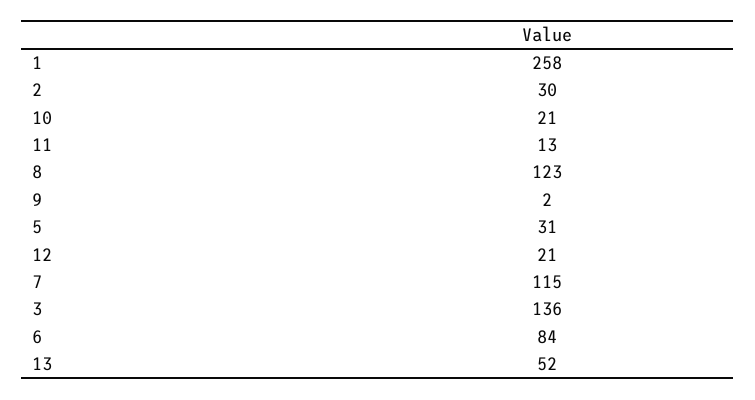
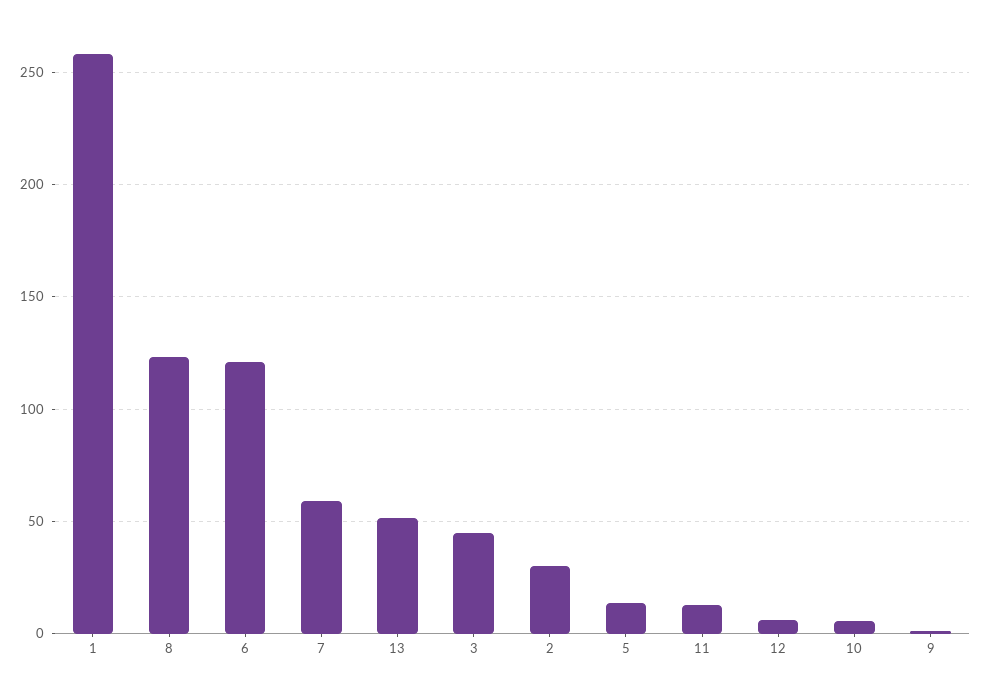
10: 21 -> 5
5: 31 -> 15
12: 21 -> 5
7: 115 -> 60
3: 136 -> 45
6: 84 -> 120

